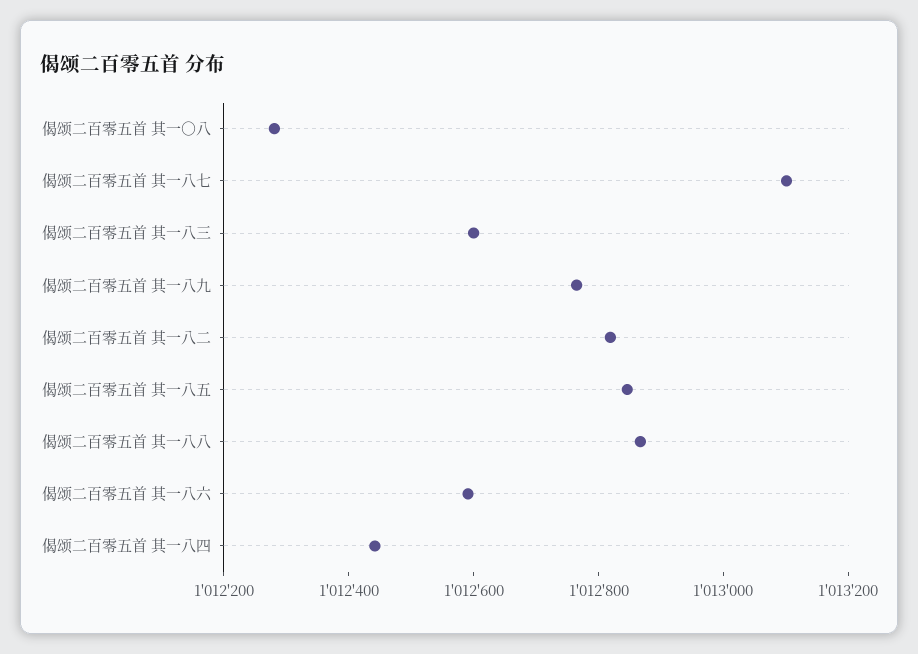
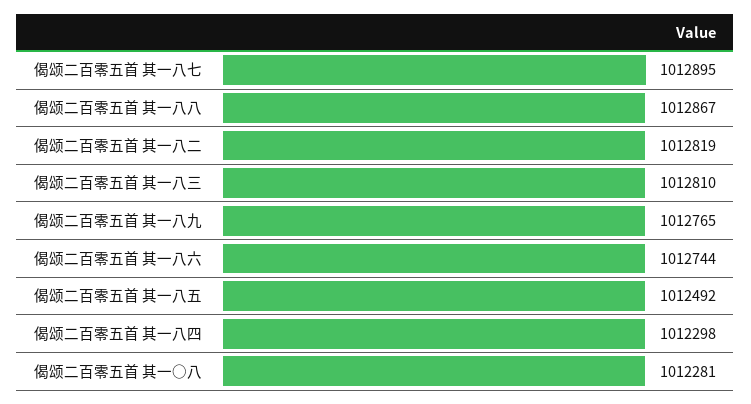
偈颂二百零五首 其一八七: 1013100 -> 1012895
偈颂二百零五首 其一八三: 1012600 -> 1012810
偈颂二百零五首 其一八五: 1012850 -> 1012492
偈颂二百零五首 其一八六: 1012600 -> 1012744
偈颂二百零五首 其一八四: 1012450 -> 1012298

